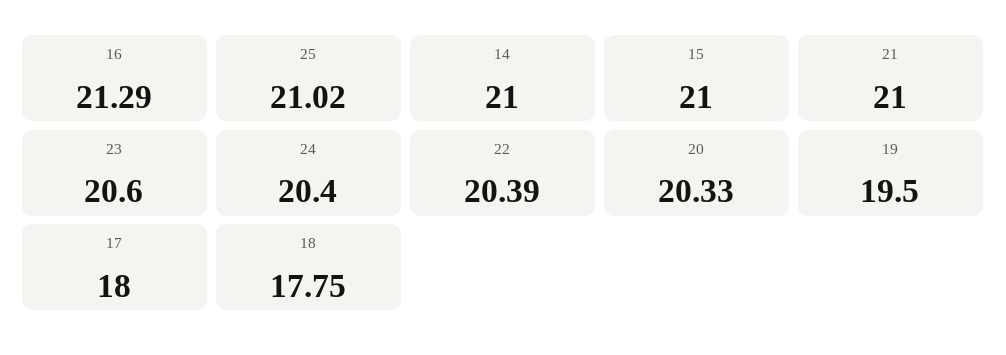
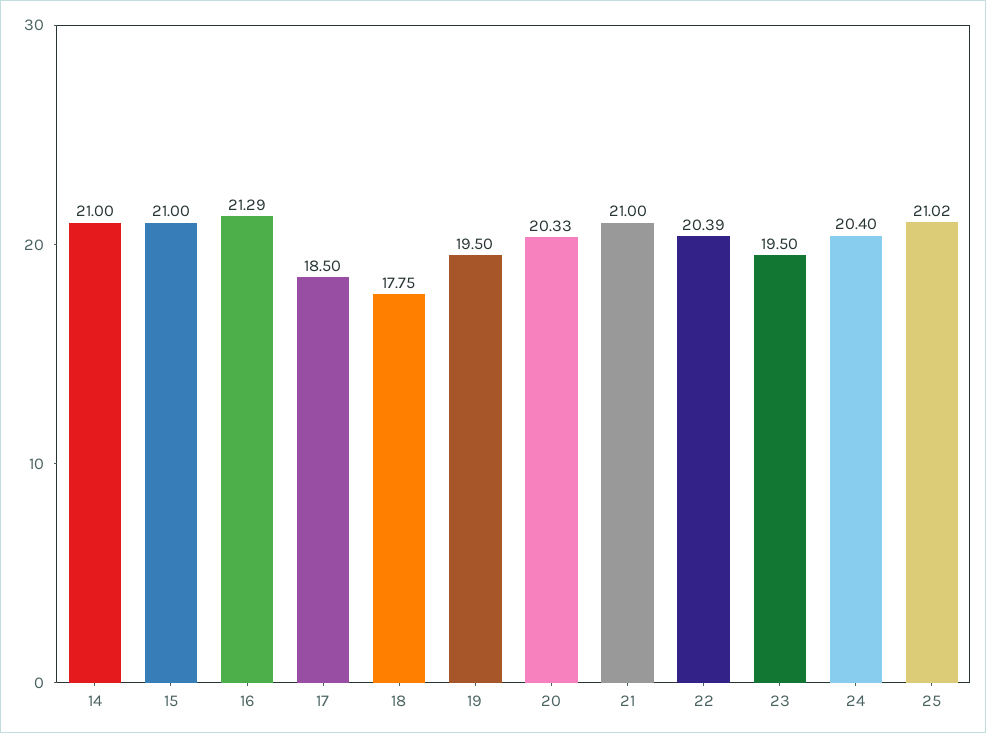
23: 20.6 -> 19.5
17: 18 -> 18.5

